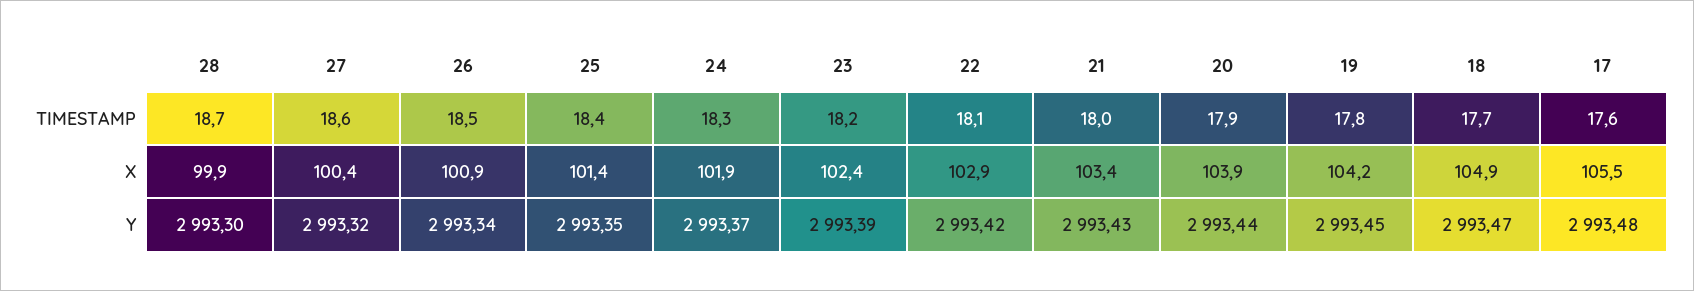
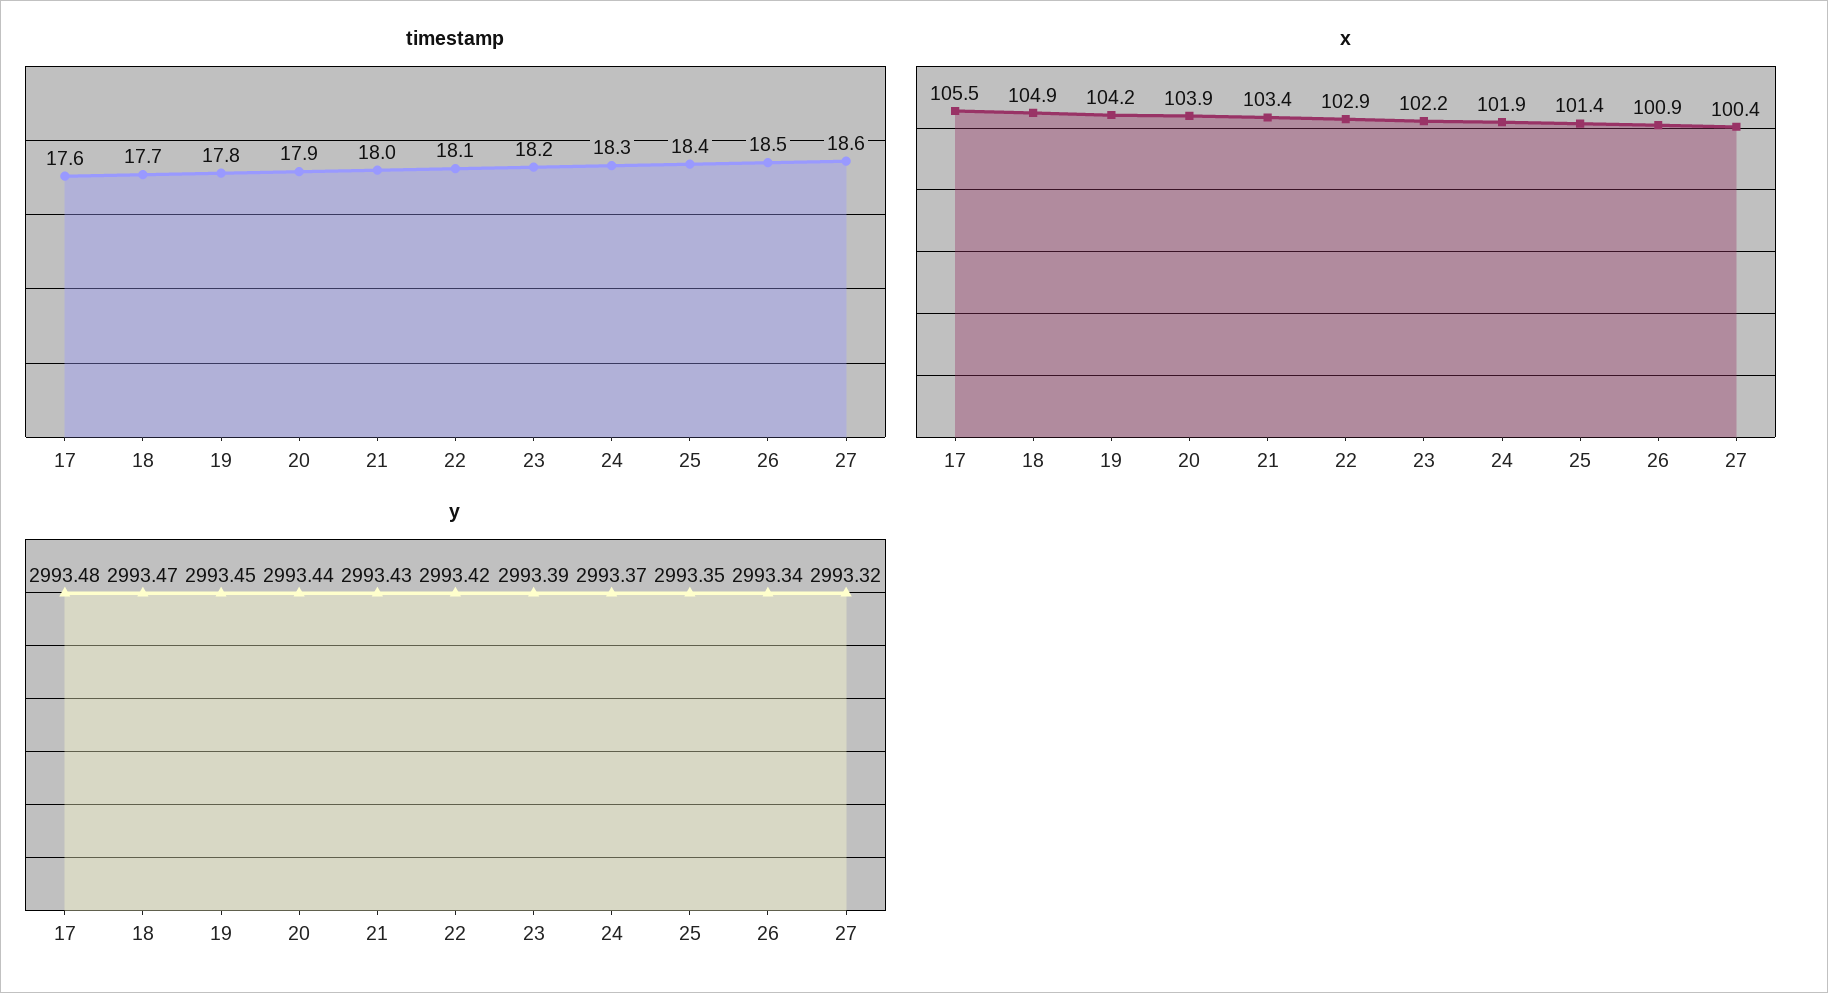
TIMESTAMP, 28: 18.7 -> none
X, 28: 99.9 -> none
X, 23: 102.4 -> 102.2
Y, 28: 2993.3 -> none

